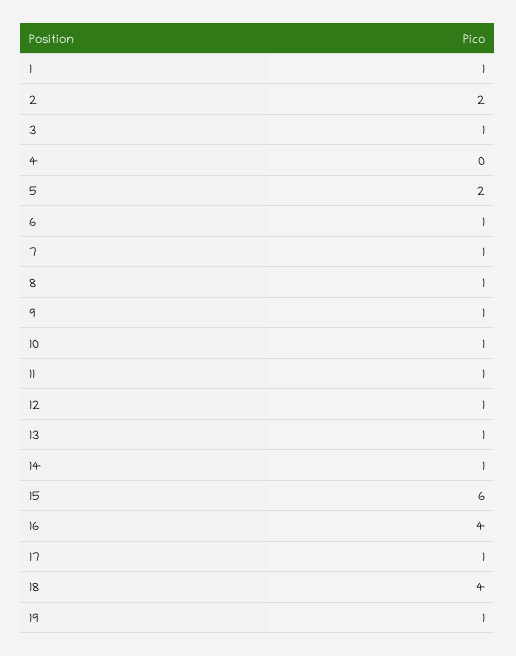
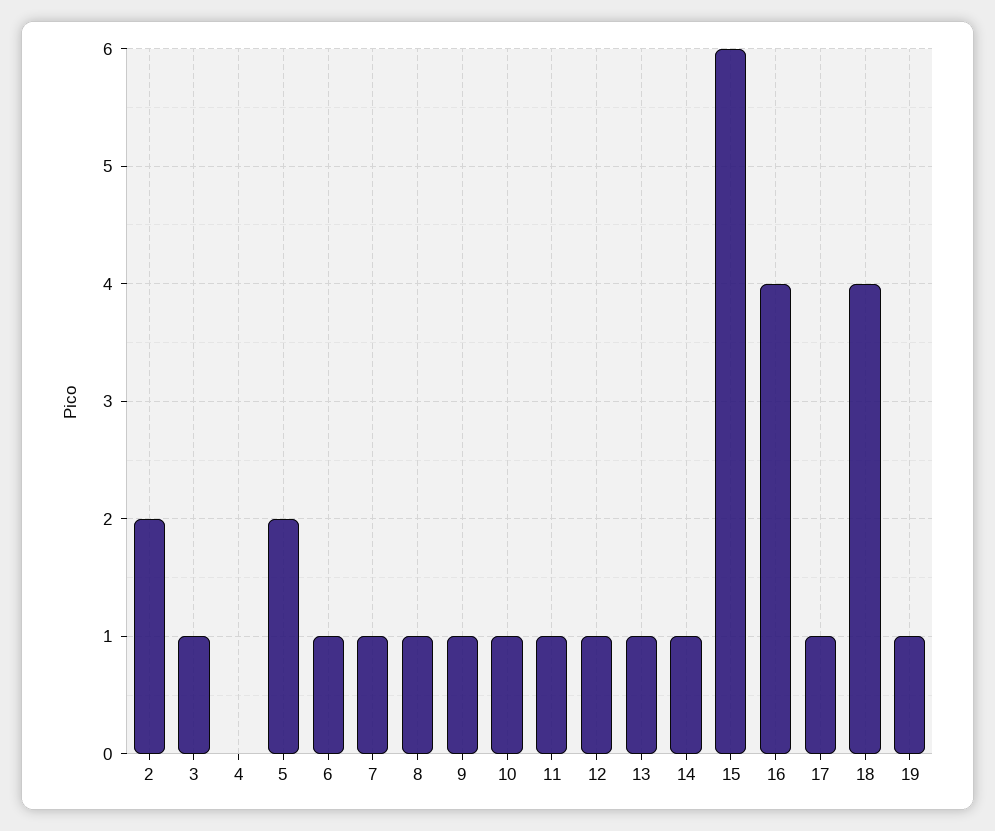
1: 1 -> none

